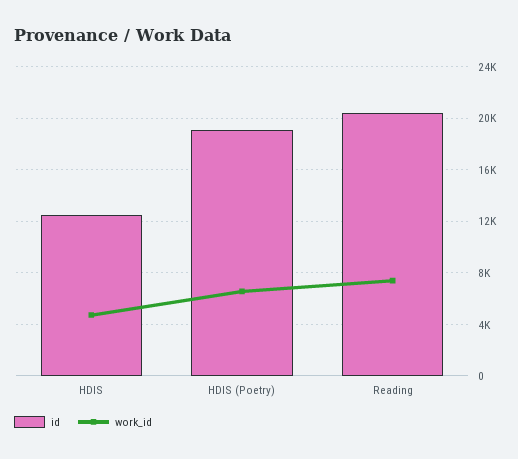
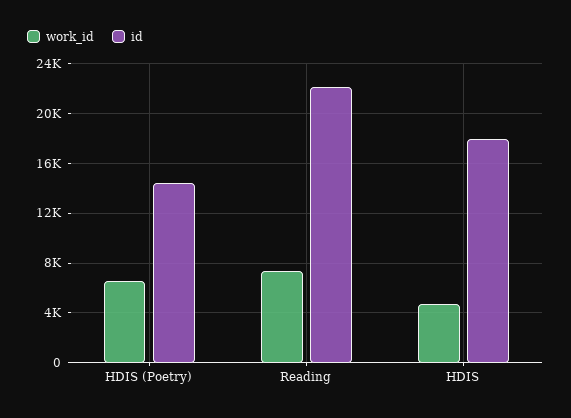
id, HDIS: 12500 -> 18000
id, HDIS (Poetry): 19000 -> 14500
id, Reading: 20500 -> 22000

